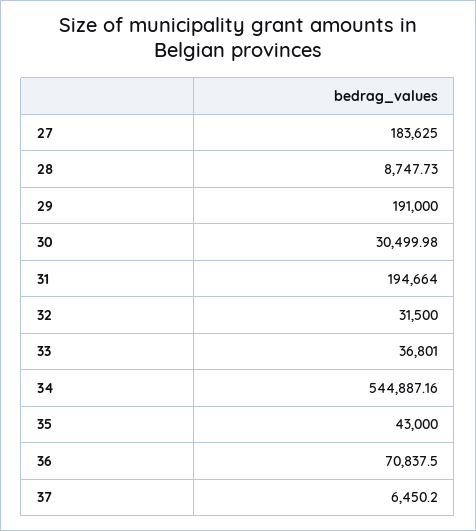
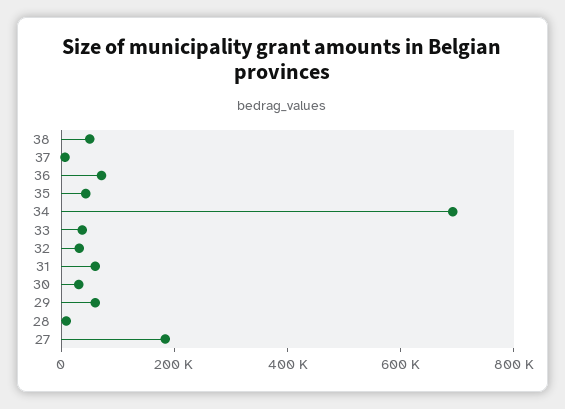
29: 191000 -> 50000
31: 194664 -> 50000
34: 544887.16 -> 700000
38: none -> 50000

